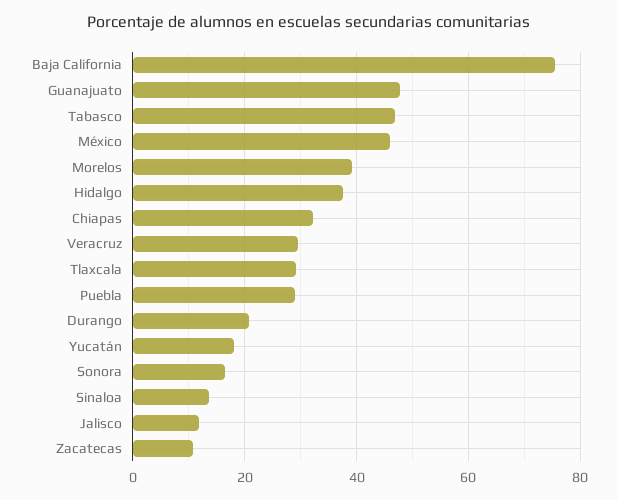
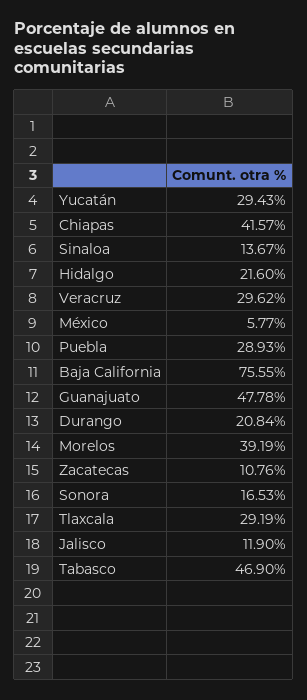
México: 46 -> 5.77
Hidalgo: 38 -> 21.6
Chiapas: 32 -> 41.57
Yucatán: 18 -> 29.43

